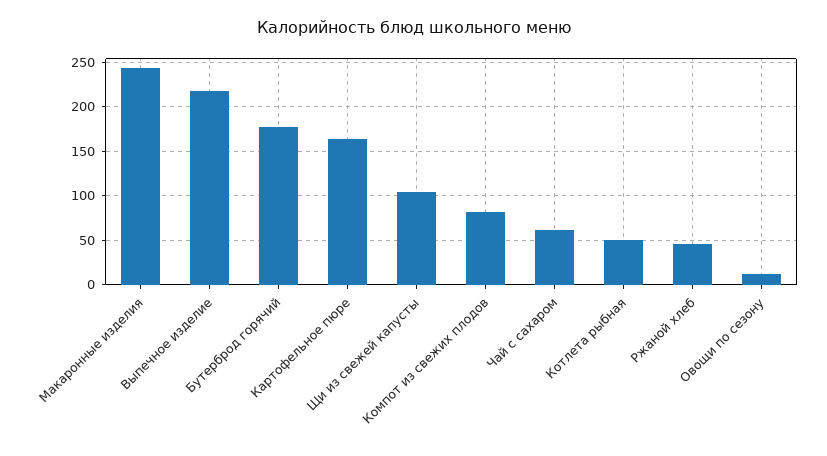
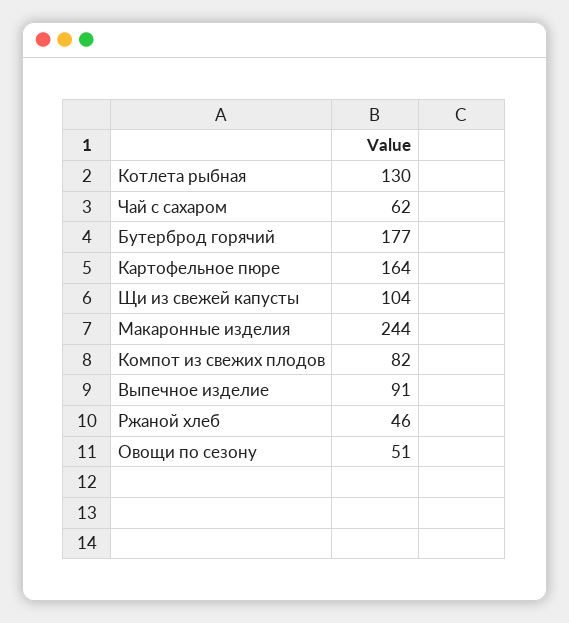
Выпечное изделие: 220 -> 91
Котлета рыбная: 50 -> 130
Овощи по сезону: 10 -> 51

